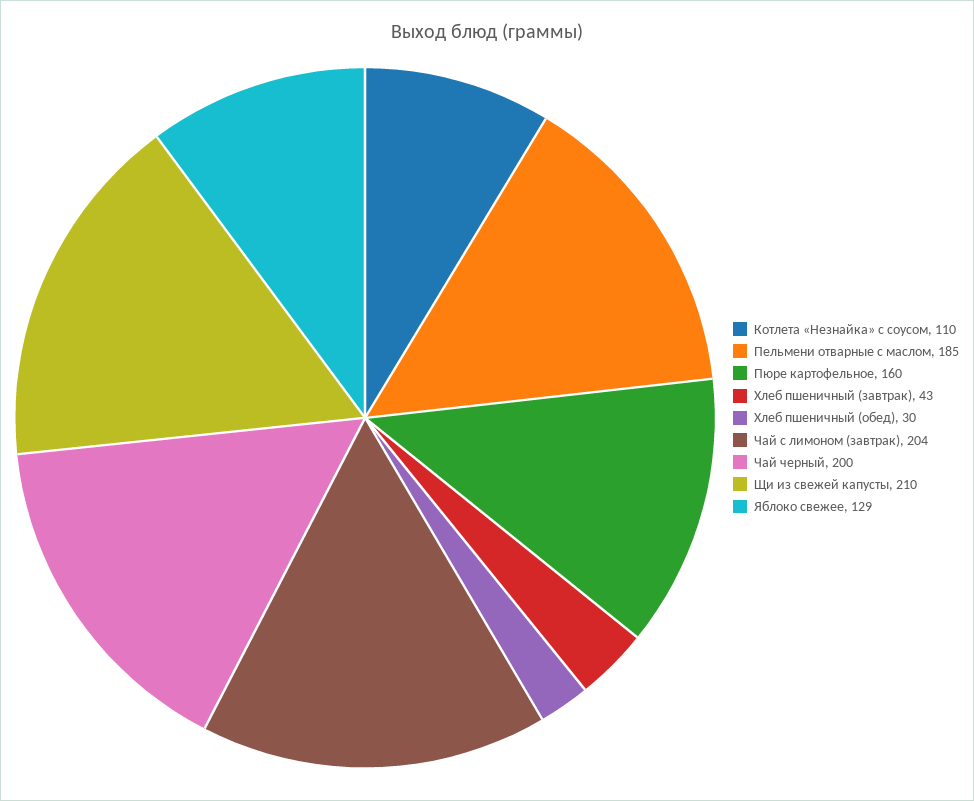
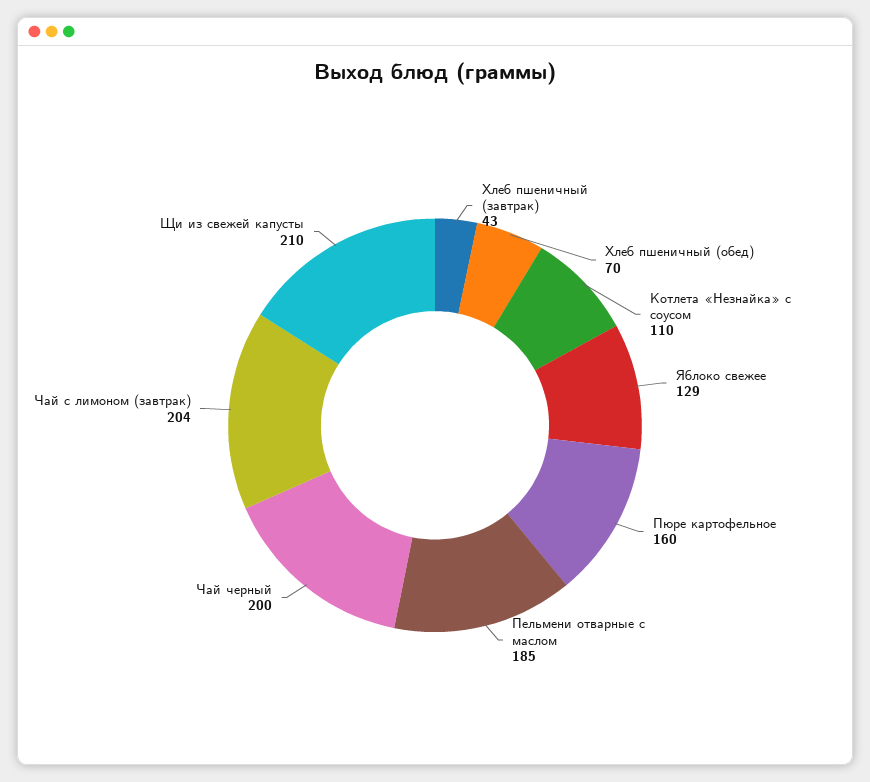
Хлеб пшеничный (обед): 30 -> 70

